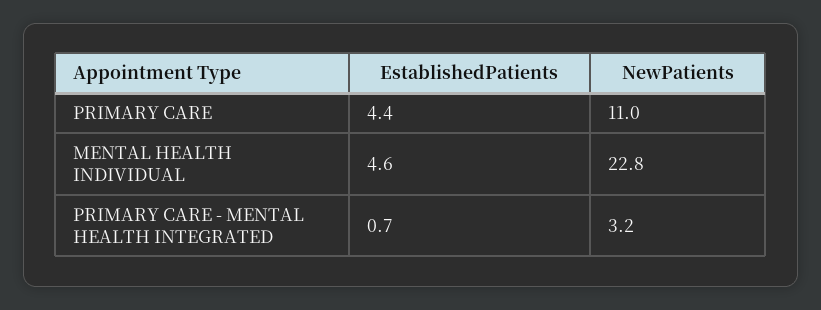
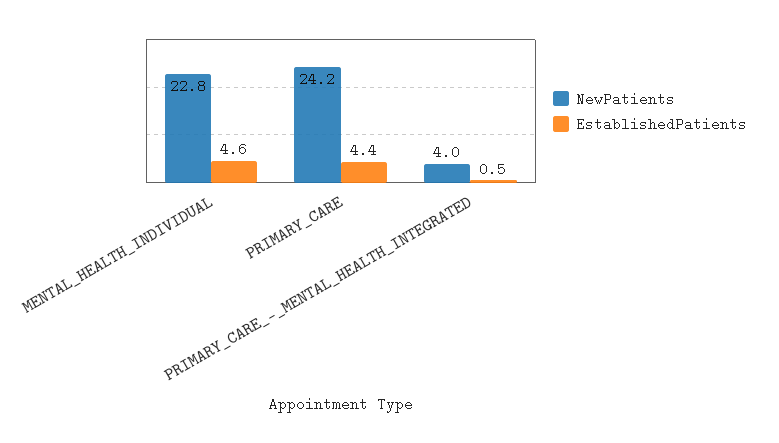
NewPatients, PRIMARY CARE: 11 -> 24.2
EstablishedPatients, PRIMARY CARE - MENTAL HEALTH INTEGRATED: 0.7 -> 0.5
NewPatients, PRIMARY CARE - MENTAL HEALTH INTEGRATED: 3.2 -> 4

